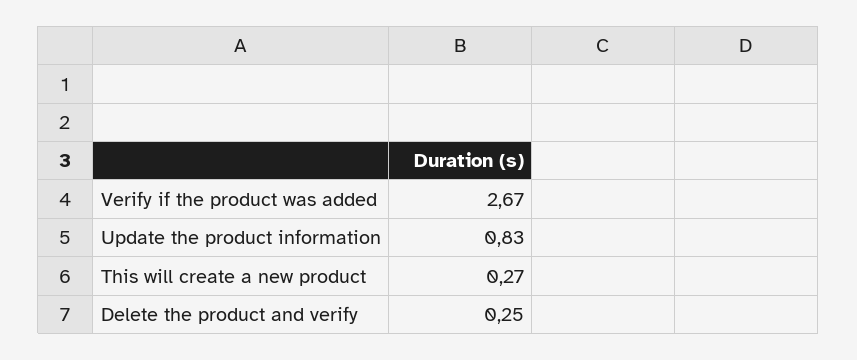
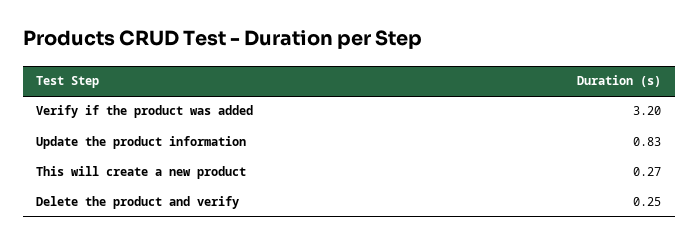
Verify if the product was added: 2.67 -> 3.2

